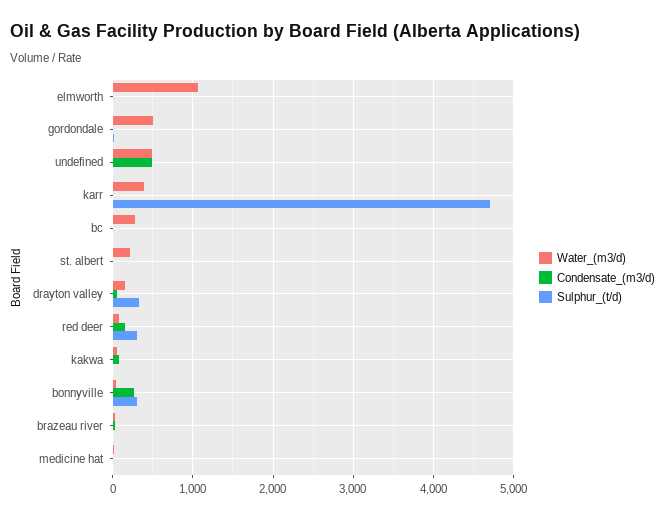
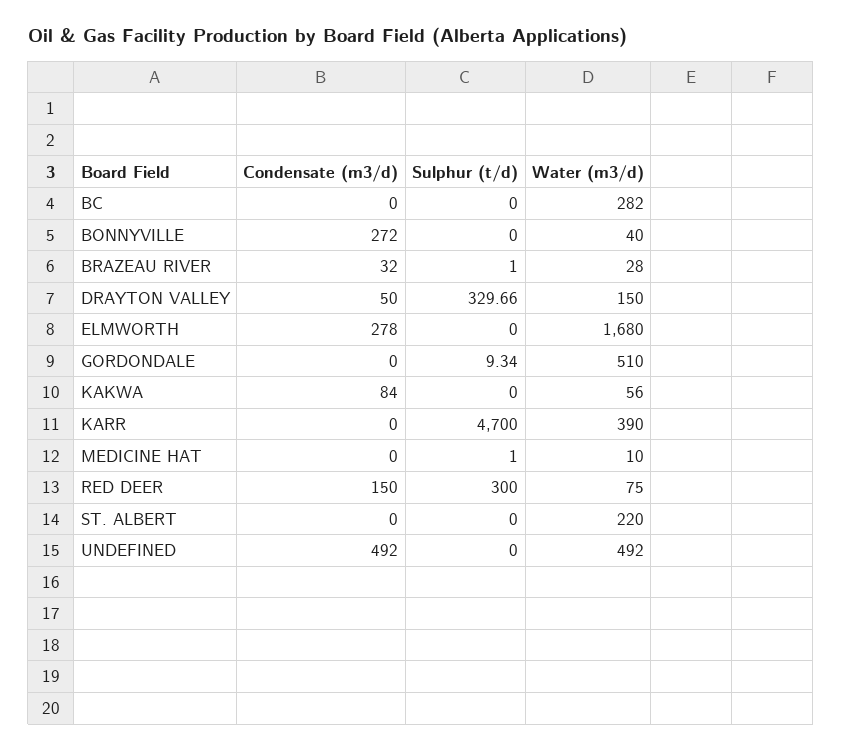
Water_(m3/d), elmworth: 1100 -> 1680
Condensate_(m3/d), elmworth: 0 -> 278
Sulphur_(t/d), bonnyville: 300 -> 0

